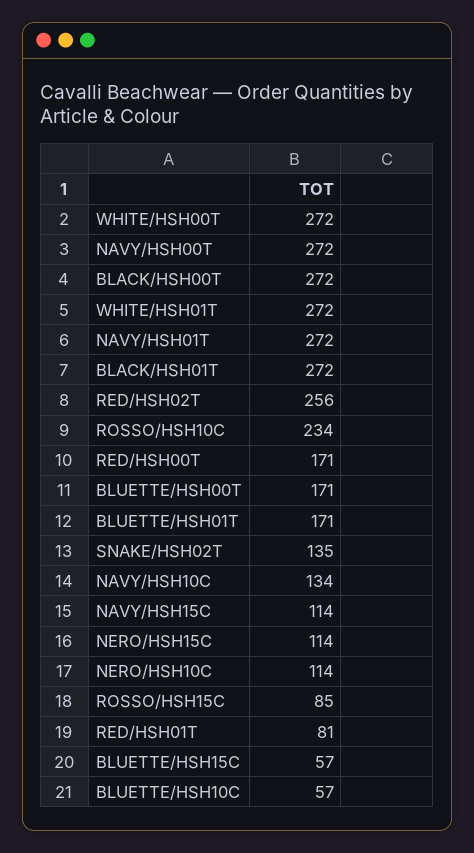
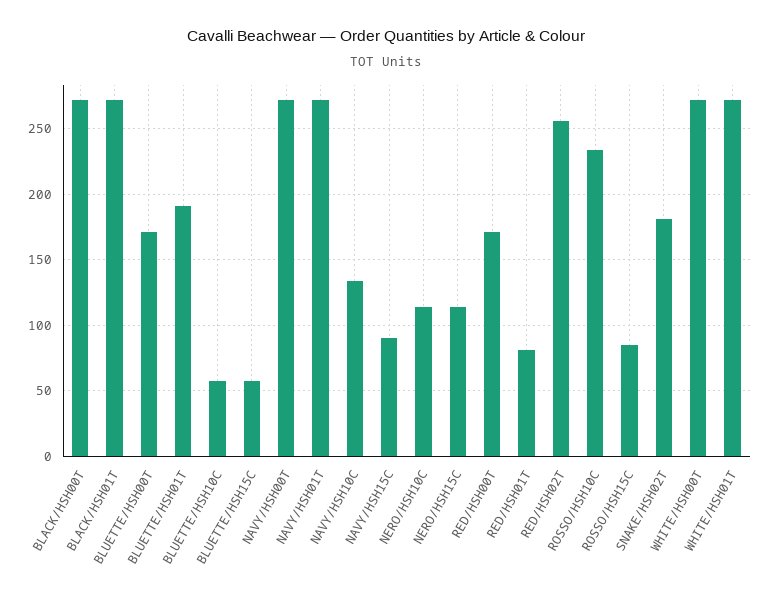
BLUETTE/HSH01T: 171 -> 190
SNAKE/HSH02T: 135 -> 180
NAVY/HSH15C: 114 -> 90

